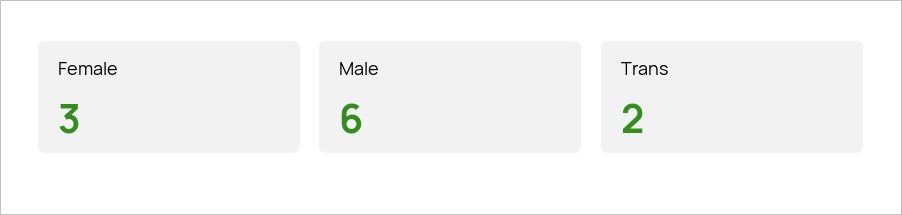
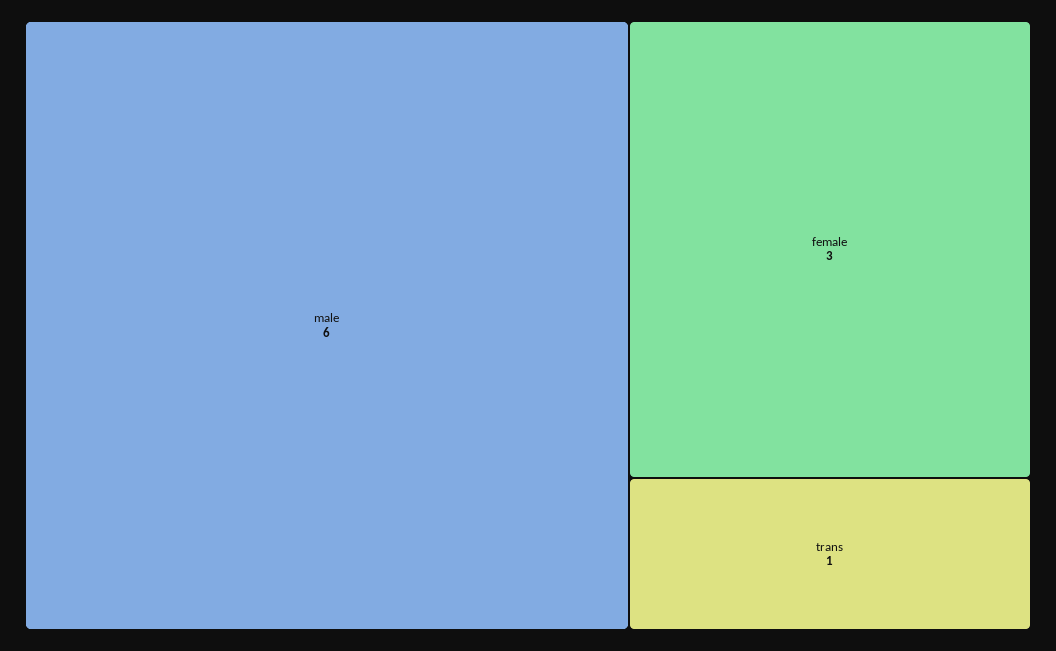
Trans: 2 -> 1

